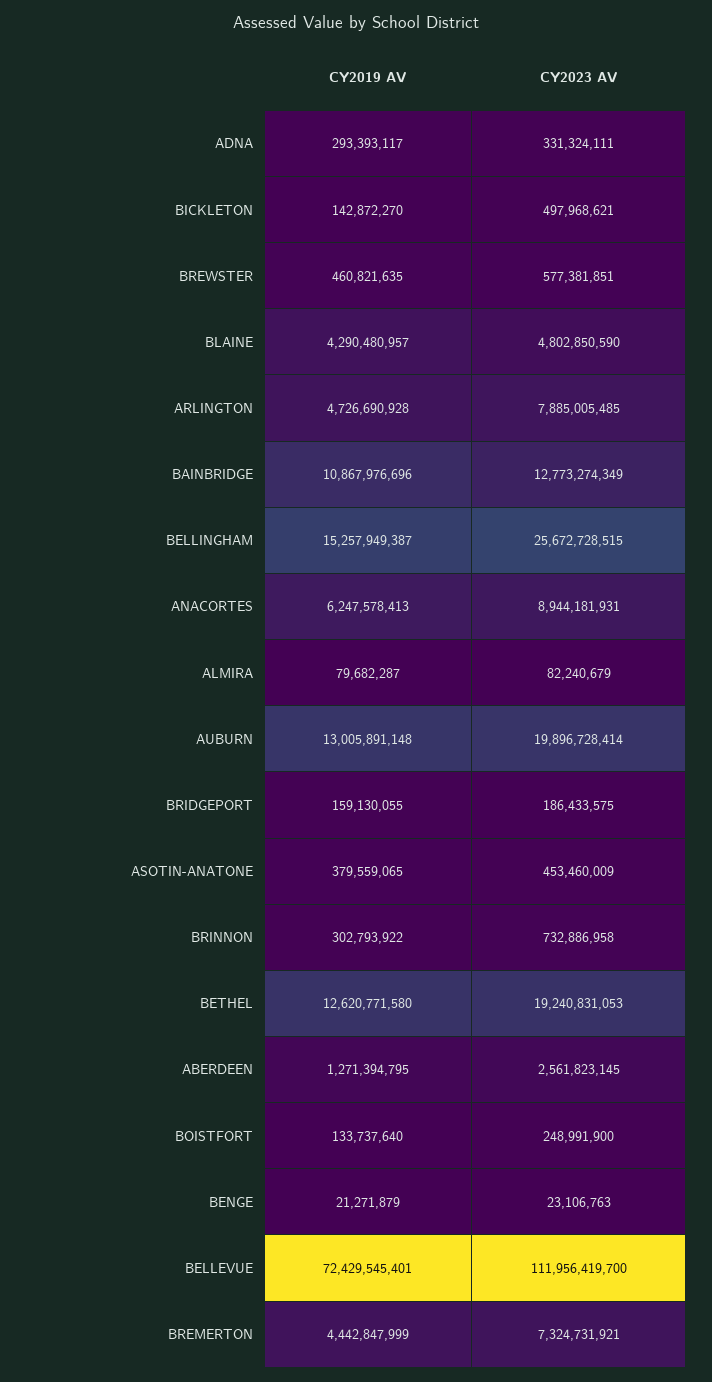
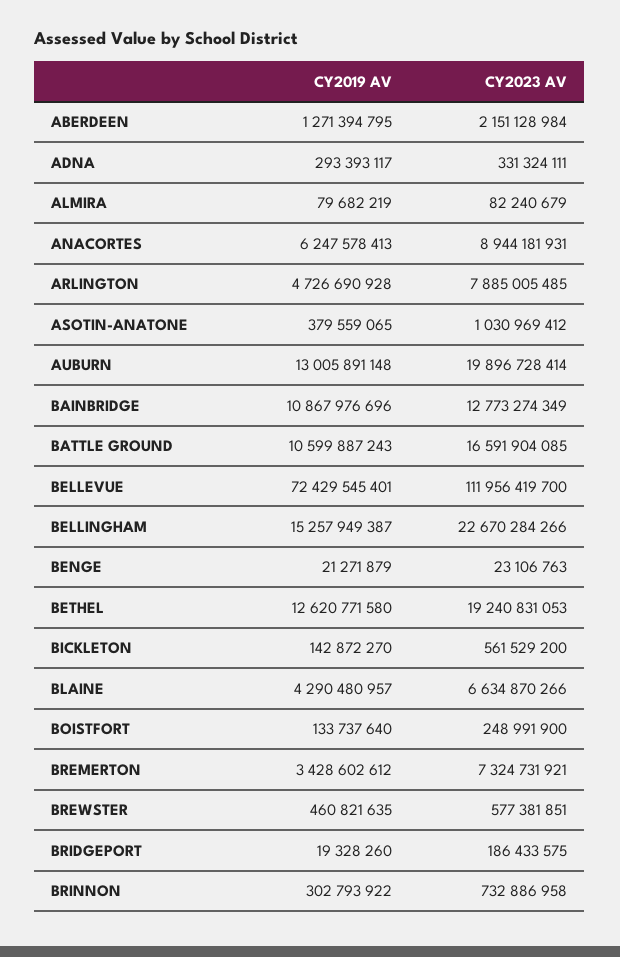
CY2023 AV, BICKLETON: 497968621 -> 561529200
CY2023 AV, BLAINE: 4802850590 -> 6634870266
CY2023 AV, BELLINGHAM: 25672728515 -> 22670284266
CY2019 AV, ALMIRA: 79682287 -> 79682219
CY2019 AV, BRIDGEPORT: 159130055 -> 19328260
CY2023 AV, ASOTIN-ANATONE: 453460009 -> 1030969412
CY2023 AV, ABERDEEN: 2561823145 -> 2151128984
CY2019 AV, BREMERTON: 4442847999 -> 3428602612
CY2019 AV, BATTLE GROUND: none -> 10599887243
CY2023 AV, BATTLE GROUND: none -> 16591904085

